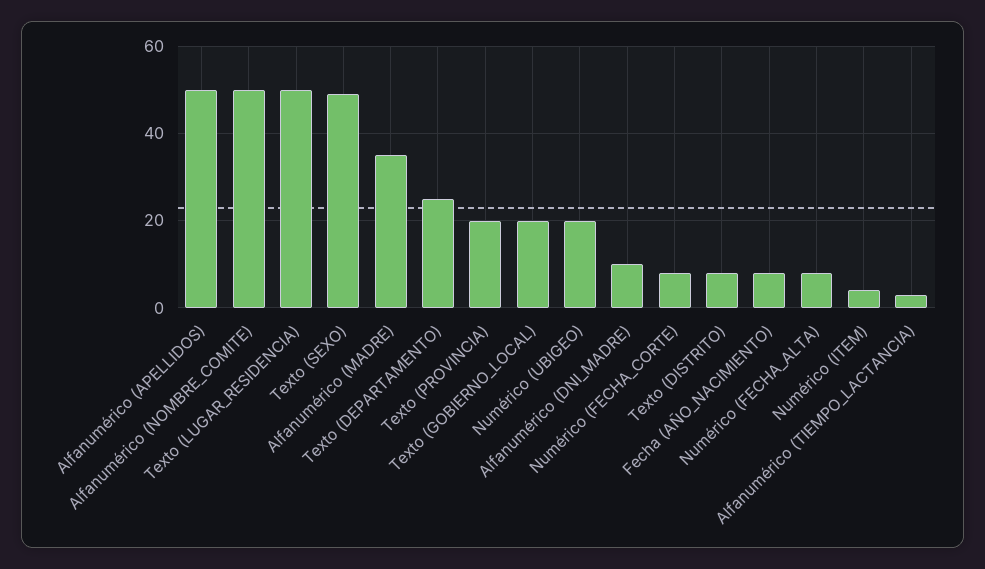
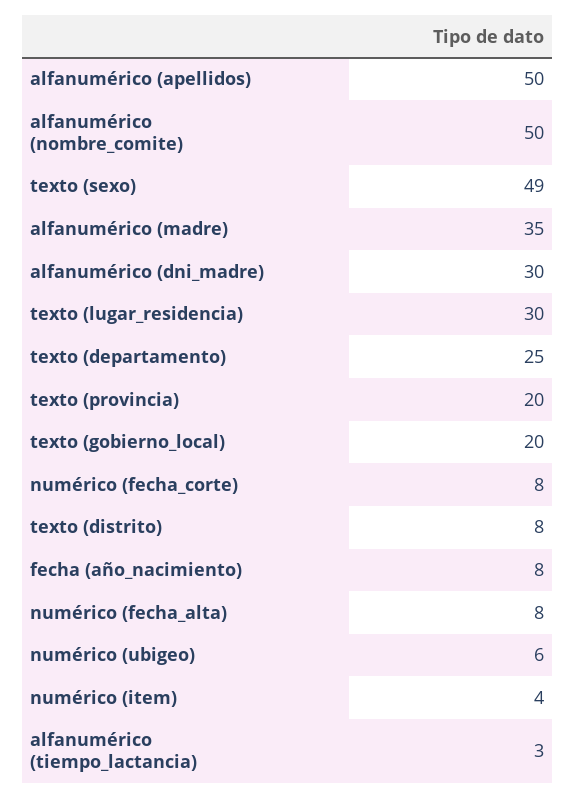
Texto (LUGAR_RESIDENCIA): 50 -> 30
Numérico (UBIGEO): 20 -> 6
Alfanumérico (DNI_MADRE): 10 -> 30

